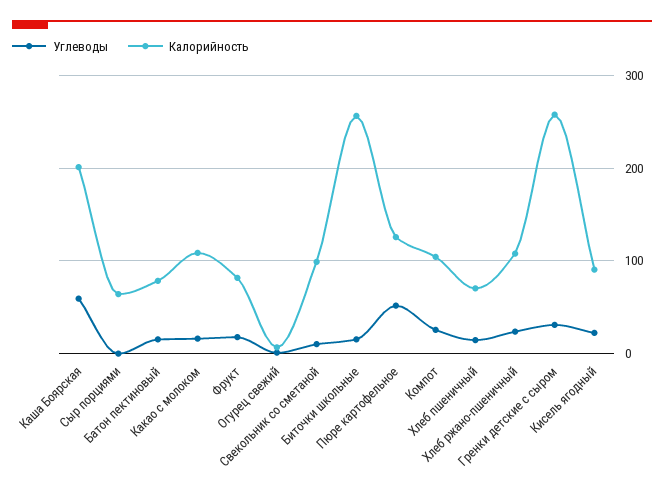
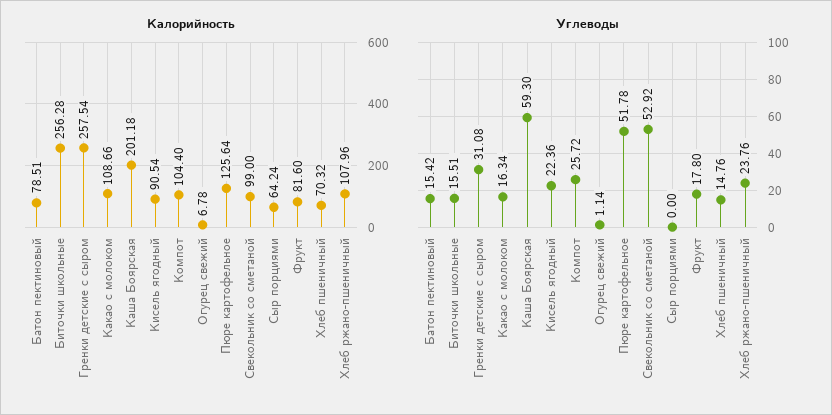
Углеводы, Свекольник со сметаной: 10 -> 52.92

